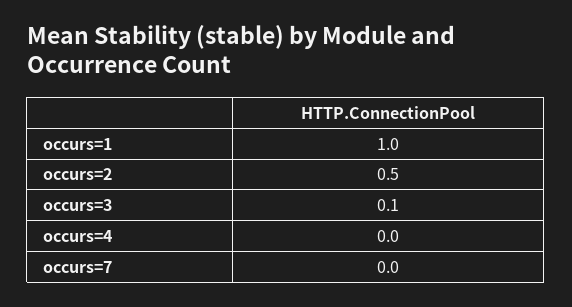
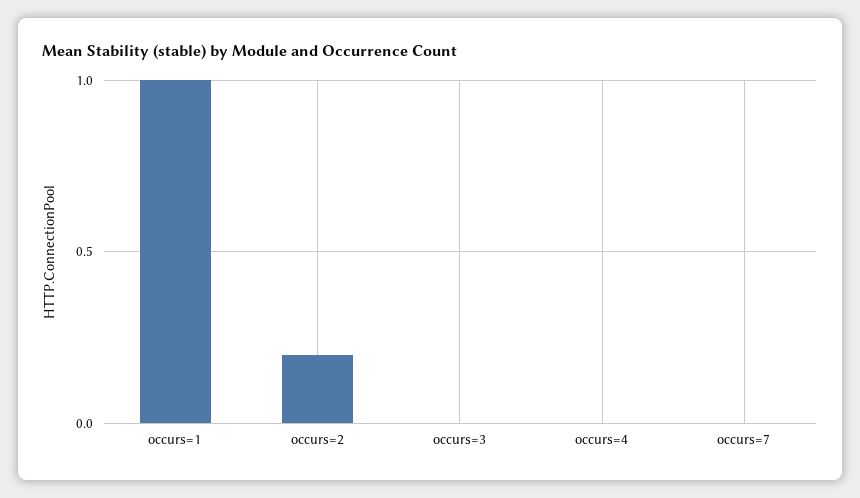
occurs=2: 0.5 -> 0.2
occurs=3: 0.1 -> 0

